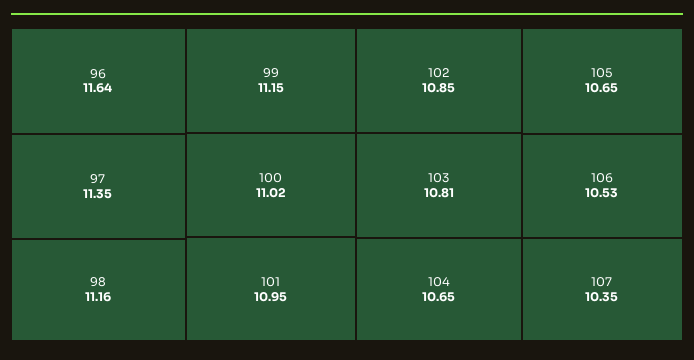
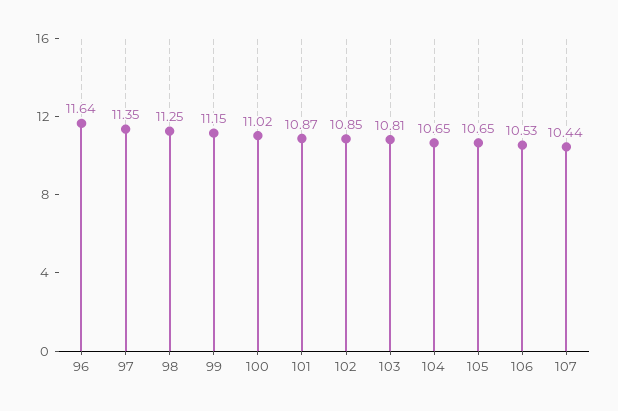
98: 11.16 -> 11.25
101: 10.95 -> 10.87
107: 10.35 -> 10.44

